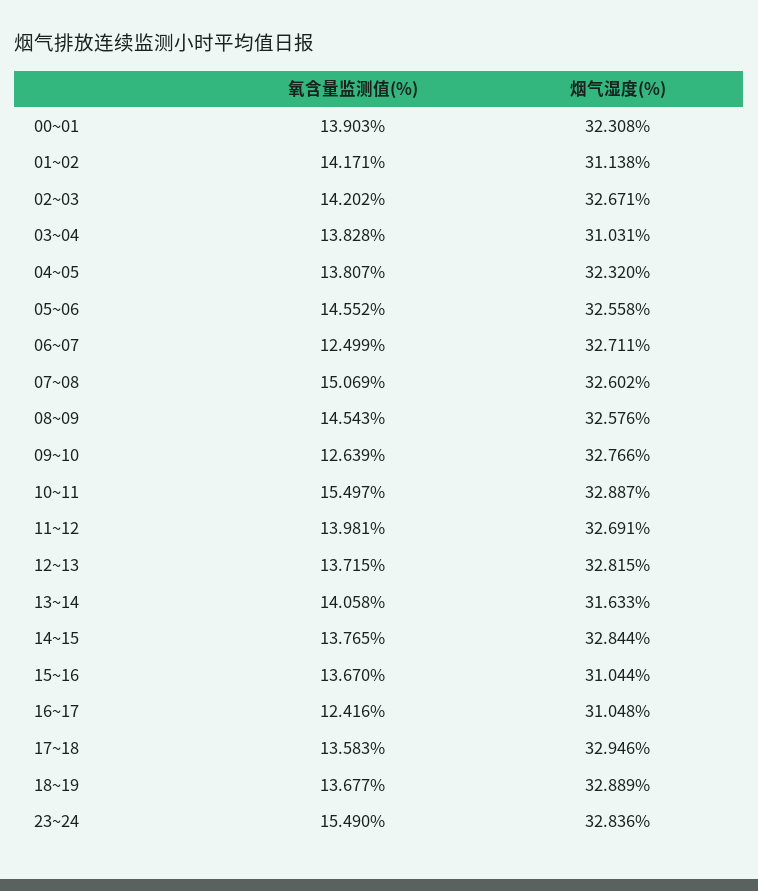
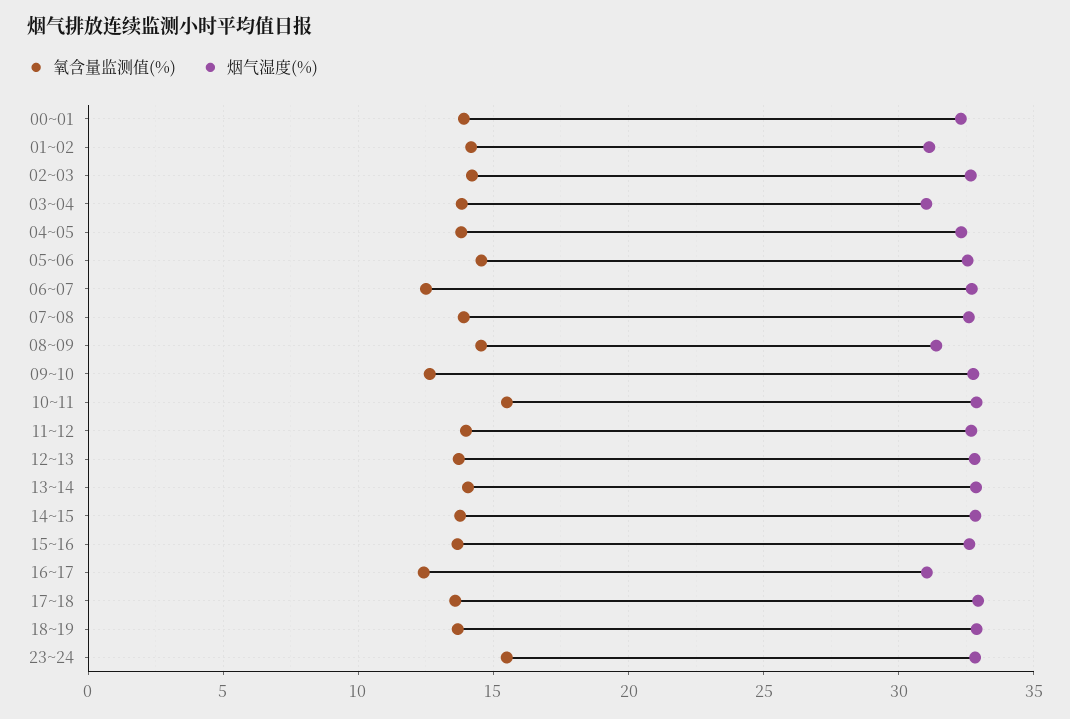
氧含量监测值(%), 07~08: 15.069 -> 14
烟气湿度(%), 08~09: 32.576 -> 31.5
烟气湿度(%), 13~14: 31.633 -> 33
烟气湿度(%), 15~16: 31.044 -> 32.5

